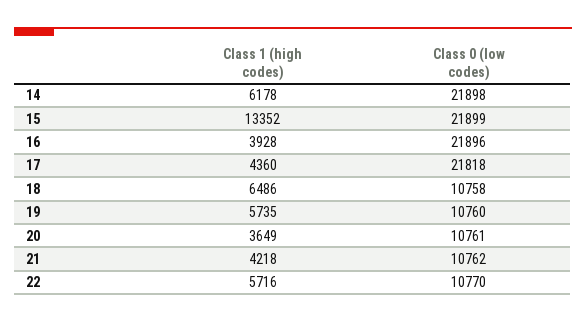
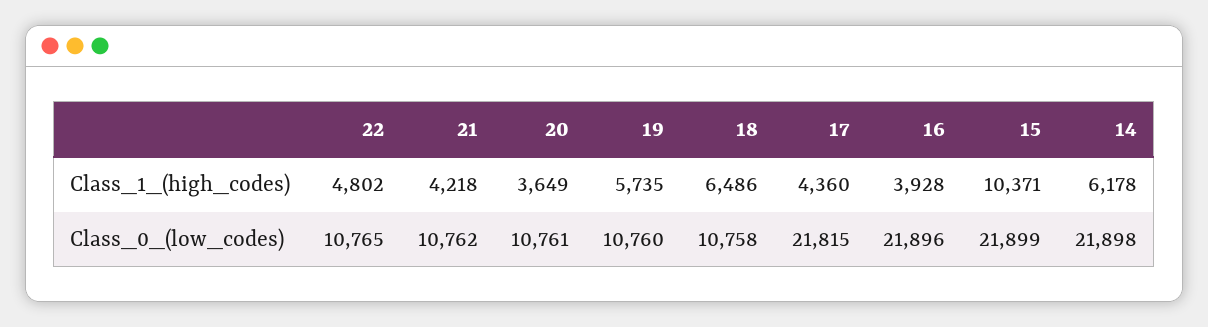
Class 1 (high codes), 15: 13352 -> 10371
Class 0 (low codes), 17: 21818 -> 21815
Class 1 (high codes), 22: 5716 -> 4802
Class 0 (low codes), 22: 10770 -> 10765

